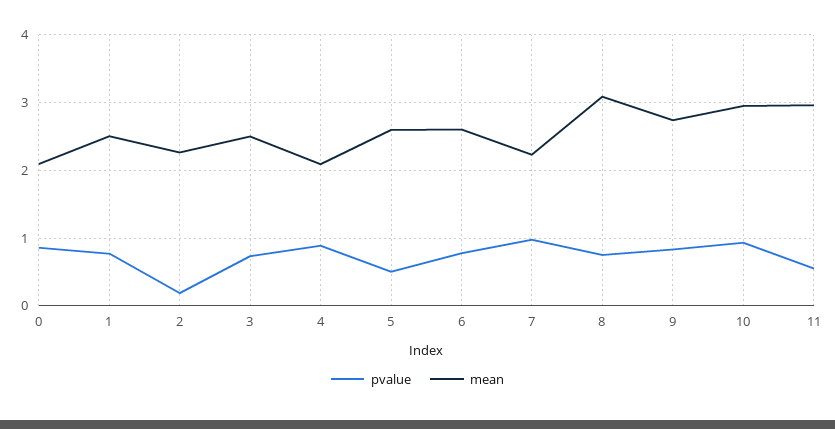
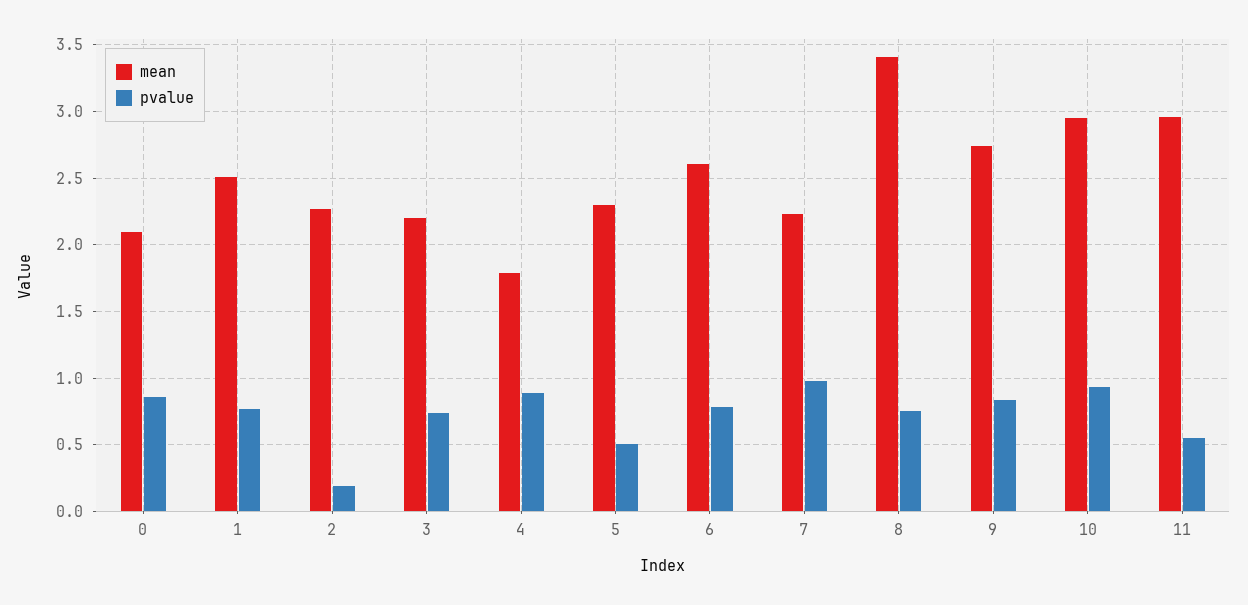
mean, 3: 2.5 -> 2.2
mean, 4: 2.1 -> 1.8
mean, 5: 2.6 -> 2.3
mean, 8: 3.1 -> 3.4

